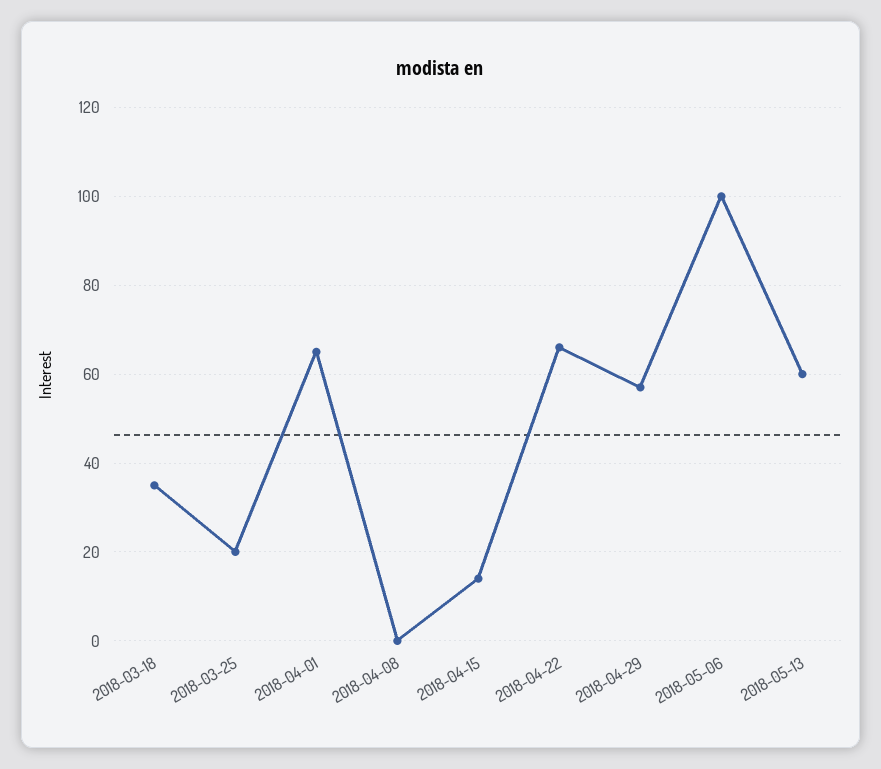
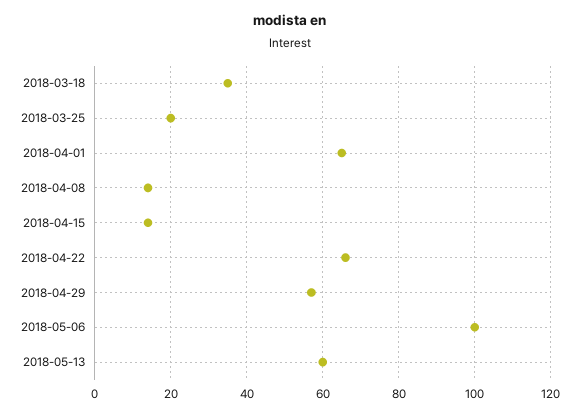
2018-04-08: 0 -> 15

